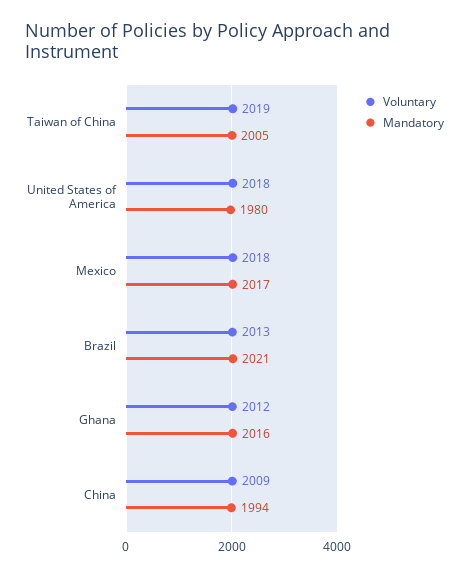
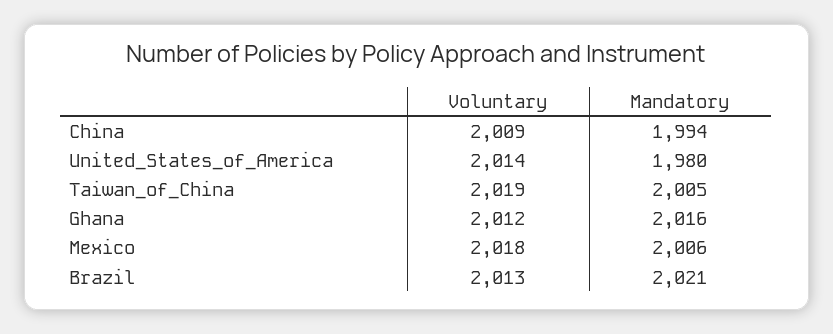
Voluntary, United States of America: 2018 -> 2014
Mandatory, Mexico: 2017 -> 2006

